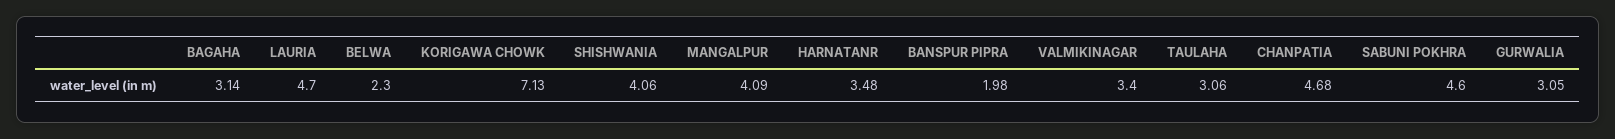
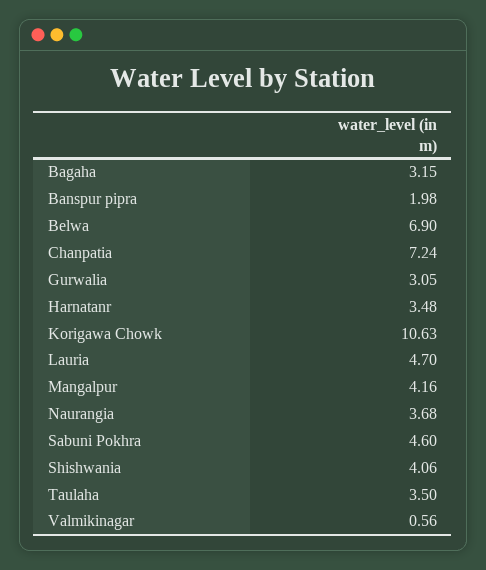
BAGAHA: 3.14 -> 3.15
BELWA: 2.3 -> 6.9
KORIGAWA CHOWK: 7.13 -> 10.63
MANGALPUR: 4.09 -> 4.16
VALMIKINAGAR: 3.4 -> 0.56
TAULAHA: 3.06 -> 3.5
CHANPATIA: 4.68 -> 7.24
Naurangia: none -> 3.68

